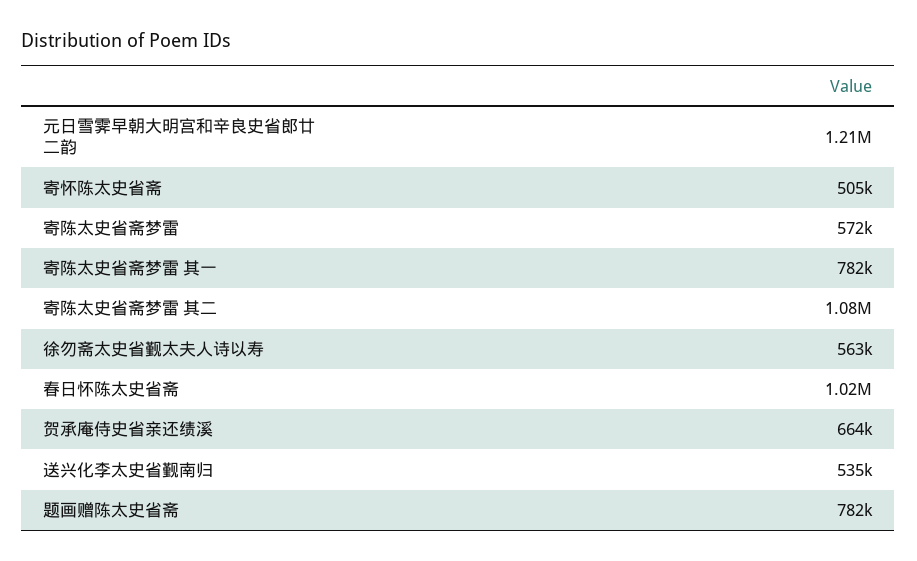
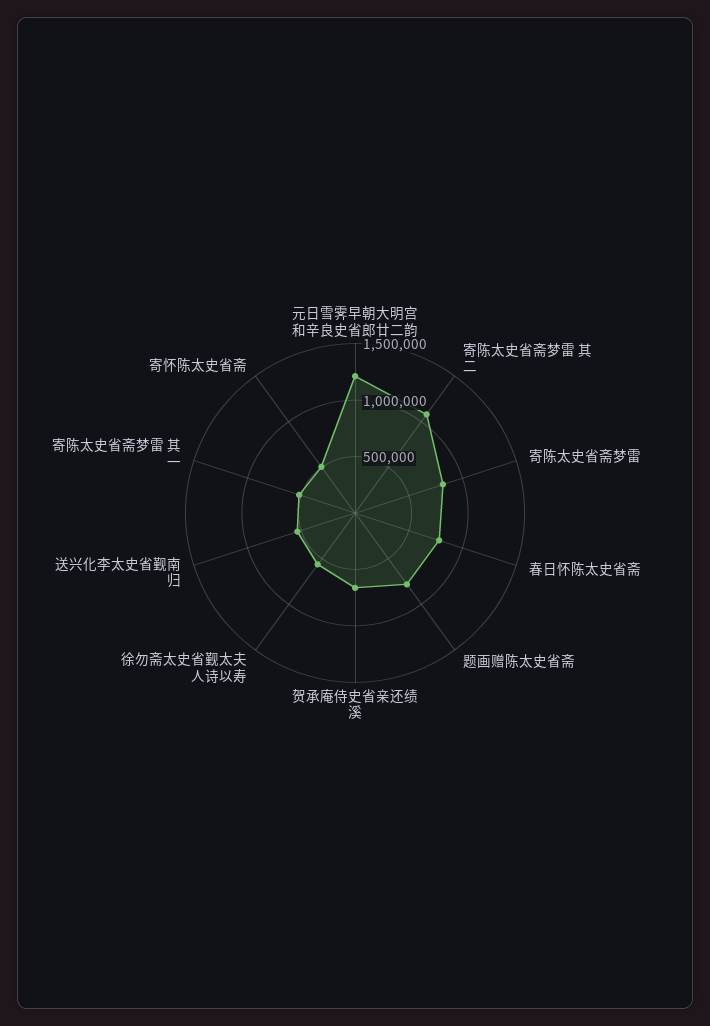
寄陈太史省斋梦雷: 572000 -> 800000
寄陈太史省斋梦雷 其一: 782000 -> 500000
春日怀陈太史省斋: 1020000 -> 800000

